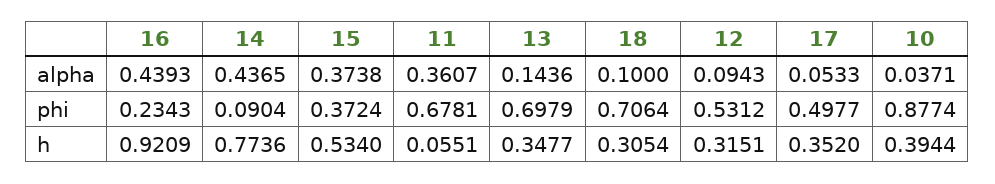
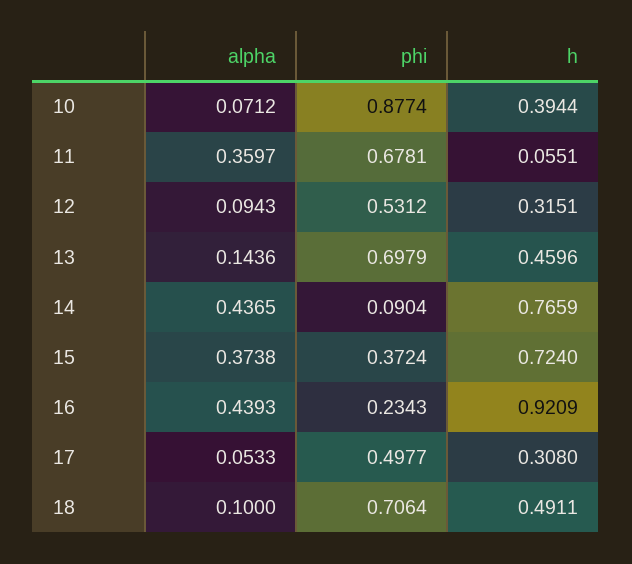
11, alpha: 0.3607 -> 0.3597
10, alpha: 0.0371 -> 0.0712
14, h: 0.7736 -> 0.7659
15, h: 0.534 -> 0.724
13, h: 0.3477 -> 0.4596
18, h: 0.3054 -> 0.4911
17, h: 0.352 -> 0.308

